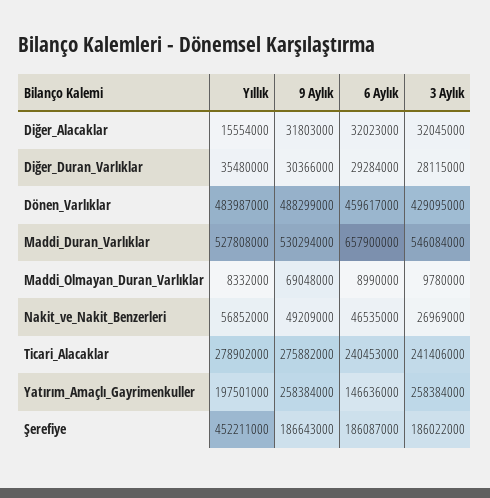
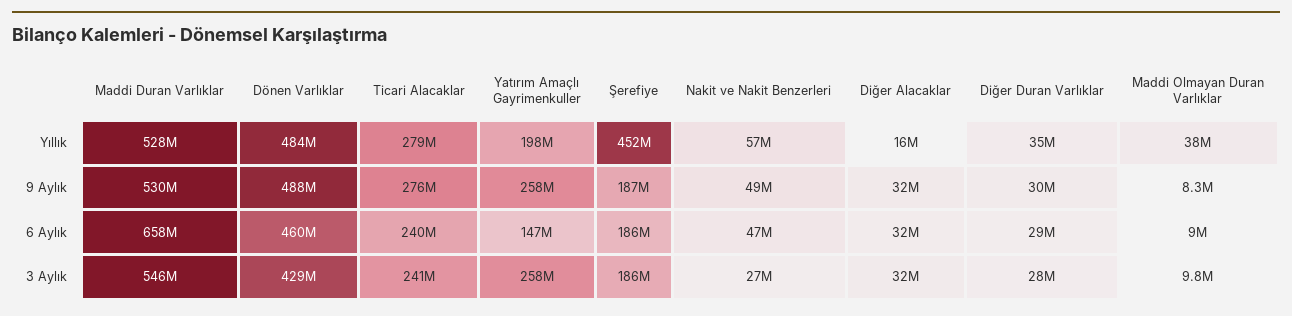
Yıllık, Maddi_Olmayan_Duran_Varlıklar: 8332000 -> 38000000
9 Aylık, Maddi_Olmayan_Duran_Varlıklar: 69048000 -> 8300000

